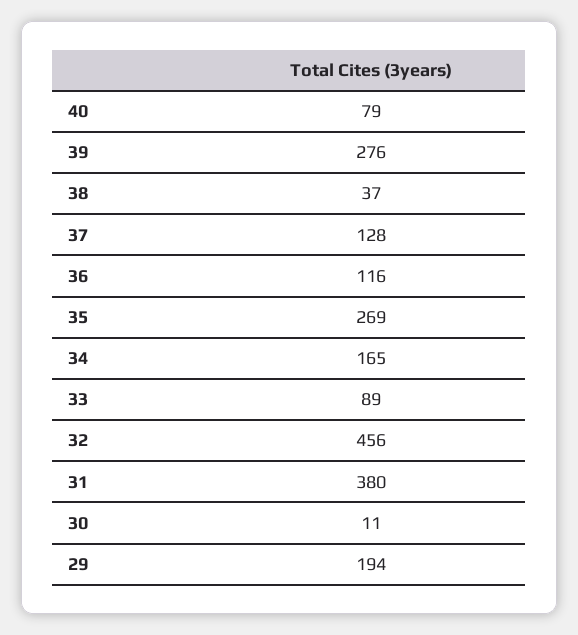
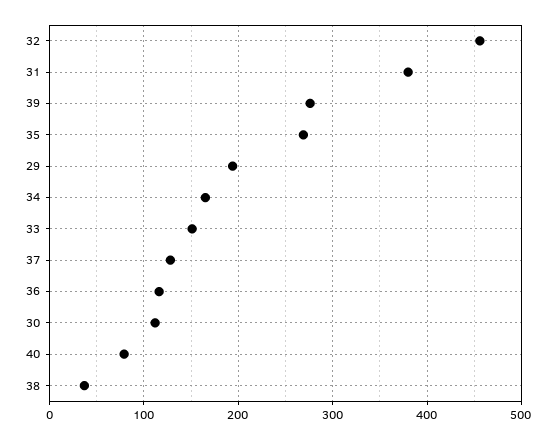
33: 89 -> 150
30: 11 -> 110

